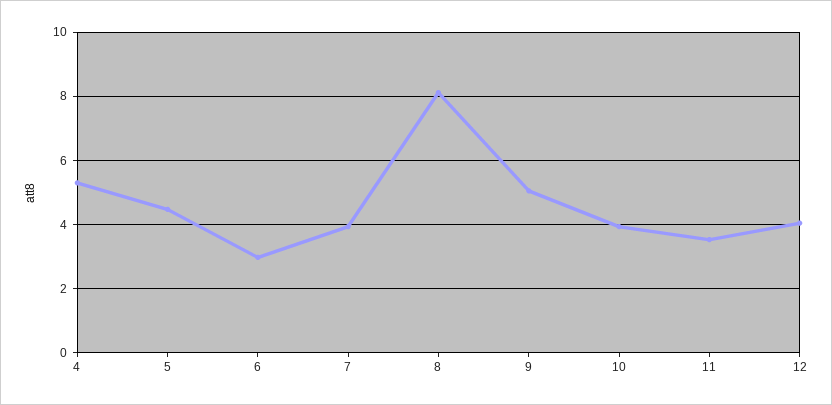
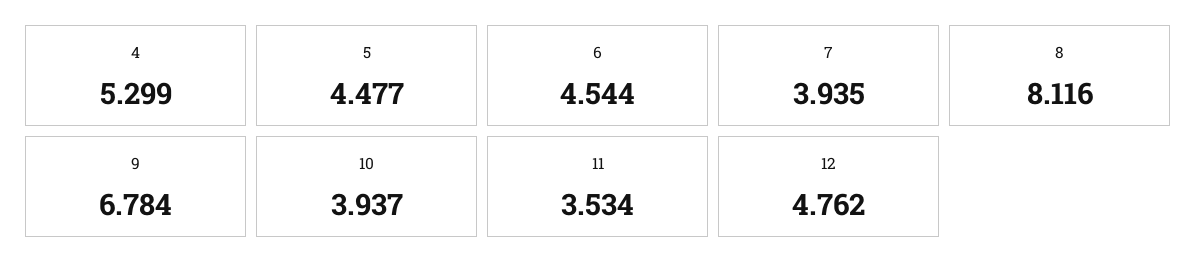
6: 3 -> 4.544
9: 5 -> 6.784
12: 4 -> 4.762

